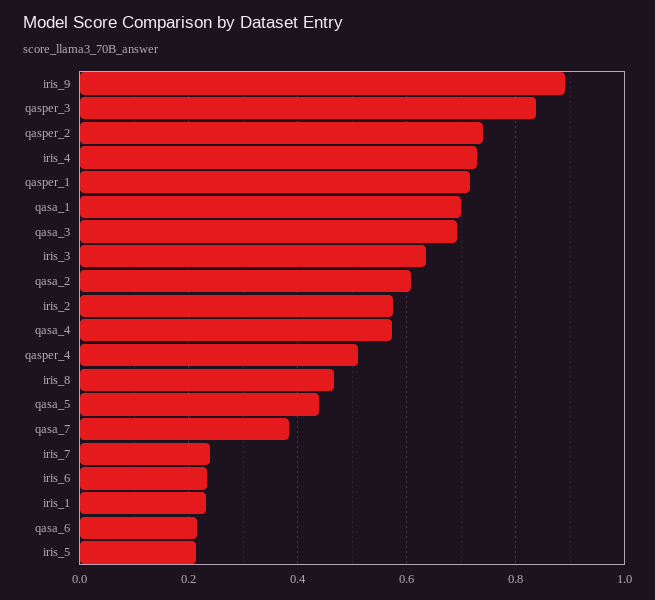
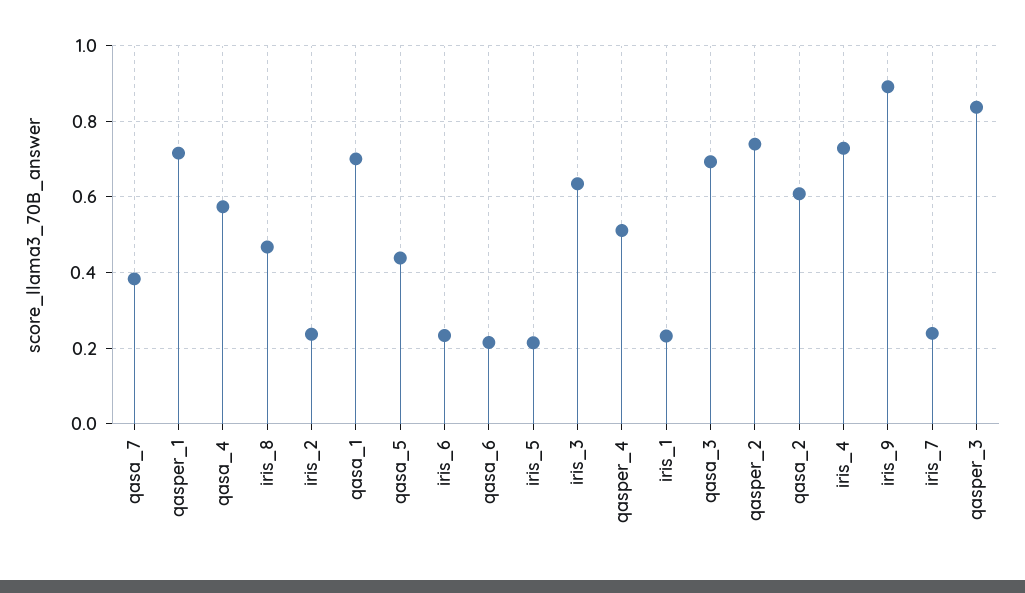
iris_2: 0.58 -> 0.24

